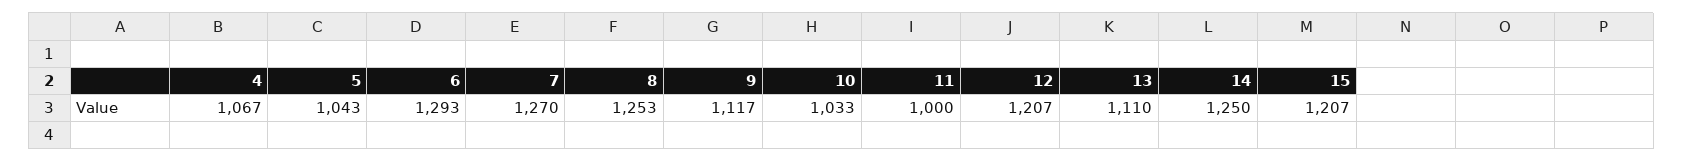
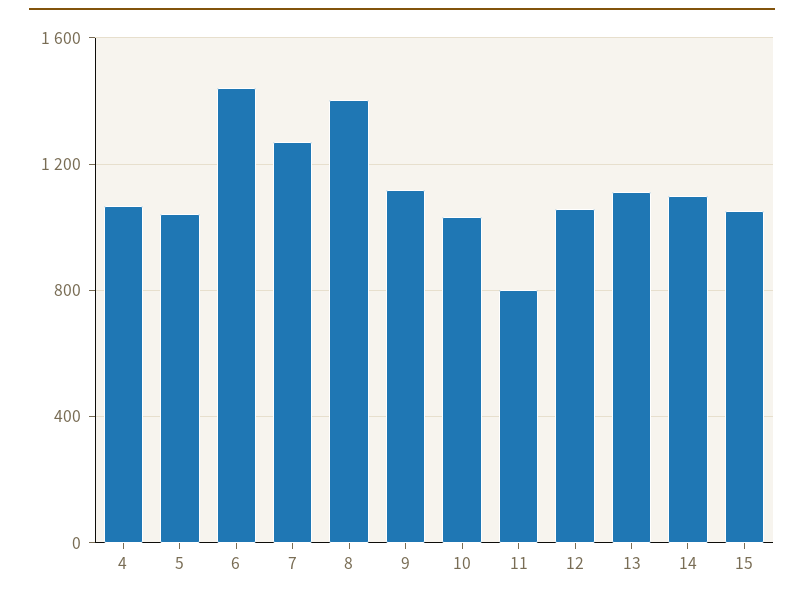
6: 1293 -> 1450
8: 1253 -> 1400
11: 1000 -> 800
12: 1207 -> 1050
14: 1250 -> 1100
15: 1207 -> 1050

